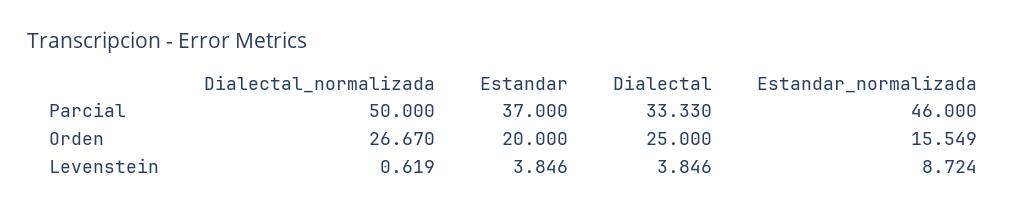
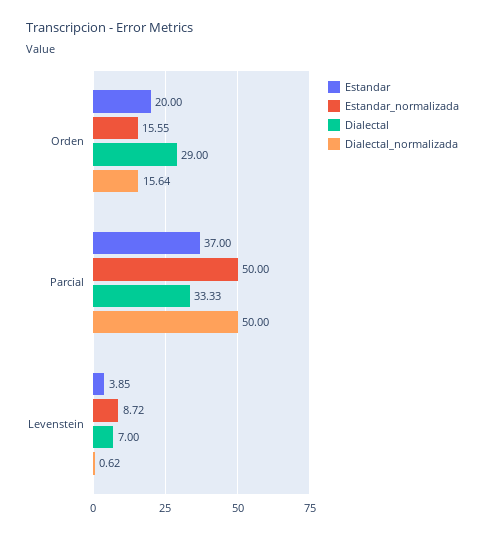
Estandar_normalizada, Parcial: 46 -> 50
Dialectal_normalizada, Orden: 26.67 -> 15.64
Dialectal, Orden: 25 -> 29
Dialectal, Levenstein: 3.846 -> 7

